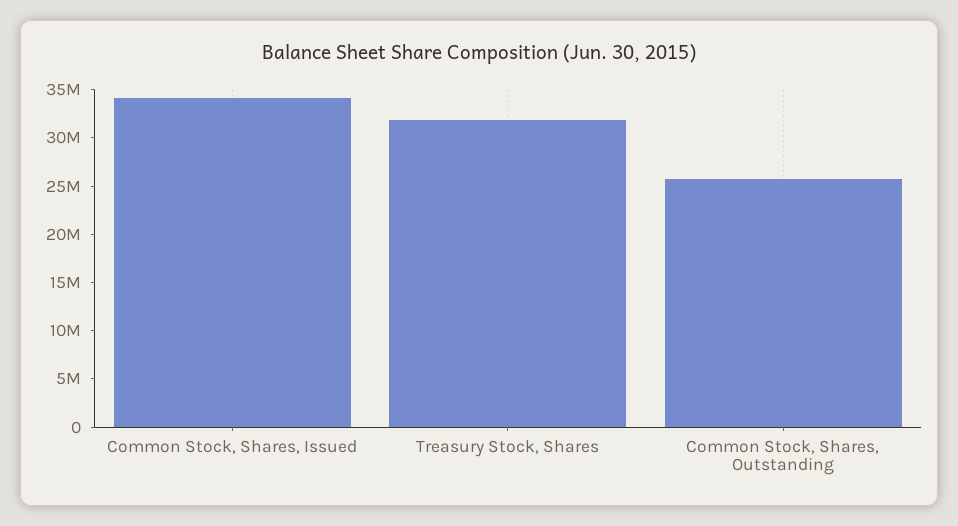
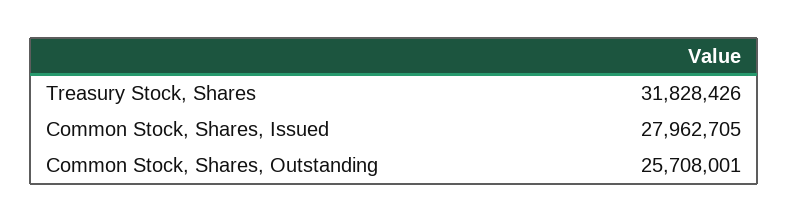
Common Stock, Shares, Issued: 34000000 -> 27962705

